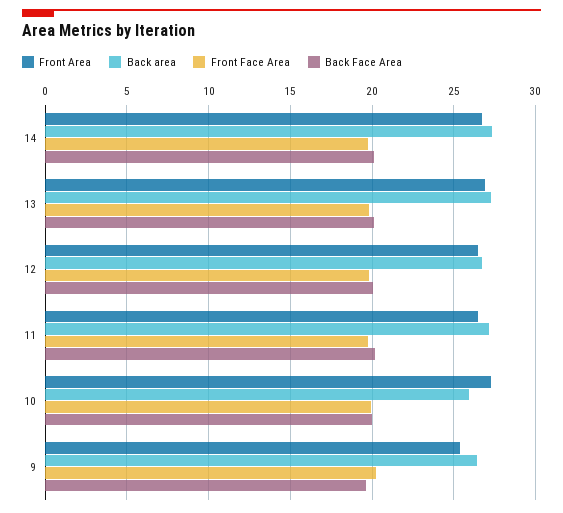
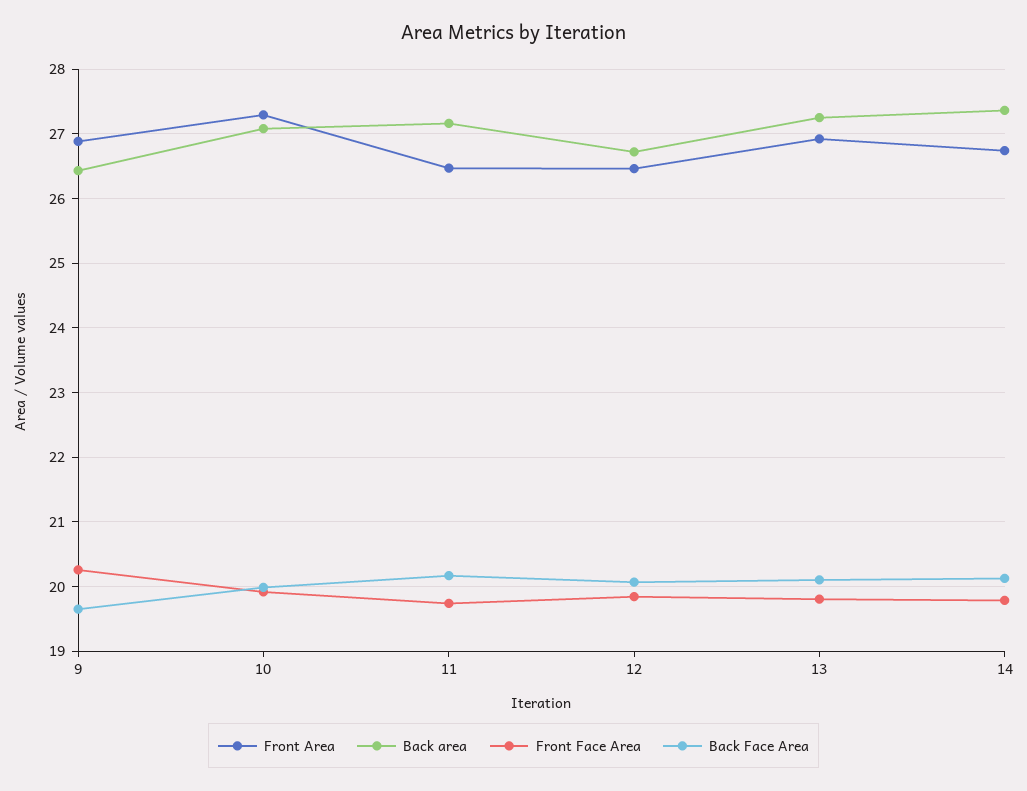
Back area, 10: 26 -> 27.1
Front Area, 9: 25.5 -> 26.9

